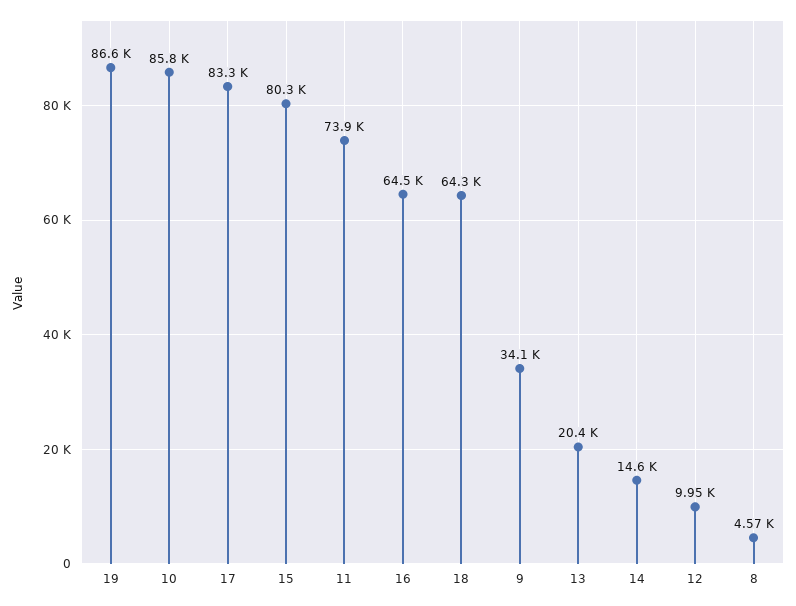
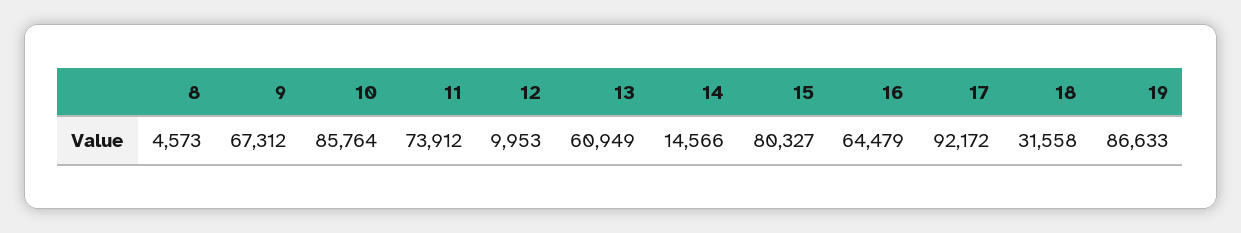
17: 83300 -> 92172
18: 64300 -> 31558
9: 34100 -> 67312
13: 20400 -> 60949

